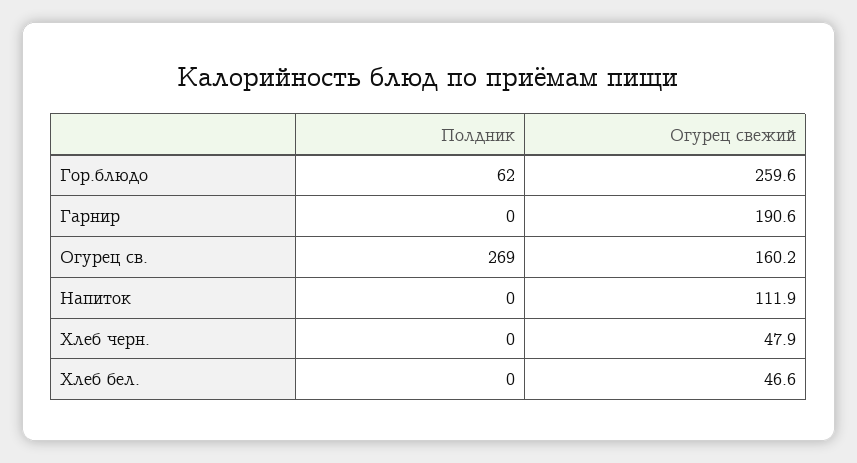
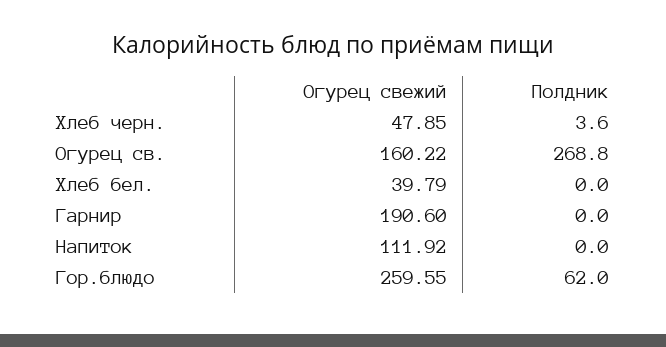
Полдник, Хлеб черн.: 0 -> 3.6
Огурец свежий, Хлеб бел.: 46.6 -> 39.79

